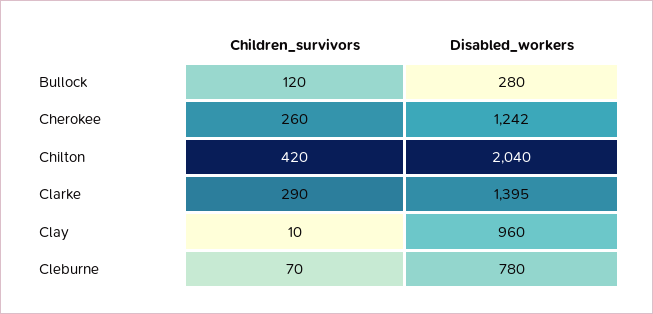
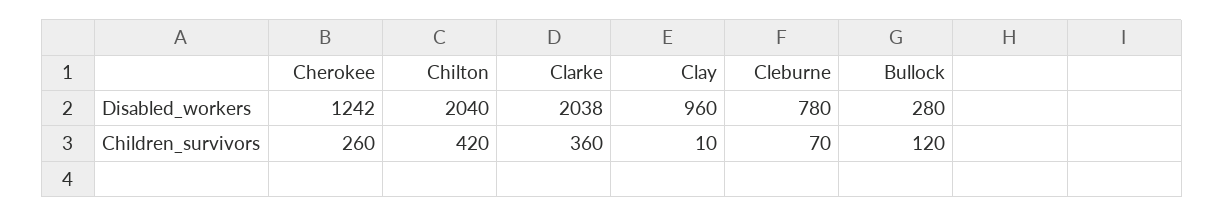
Children_survivors, Clarke: 290 -> 360
Disabled_workers, Clarke: 1395 -> 2038

